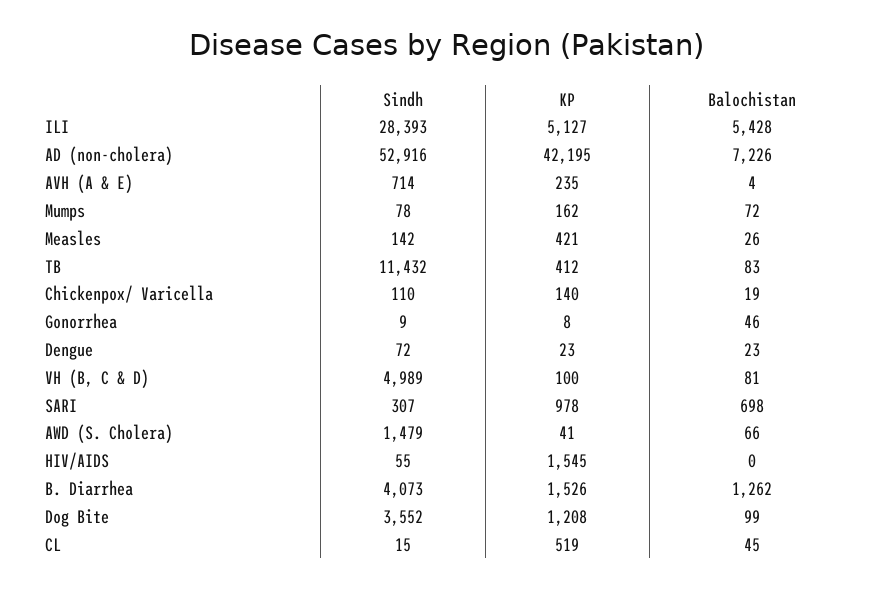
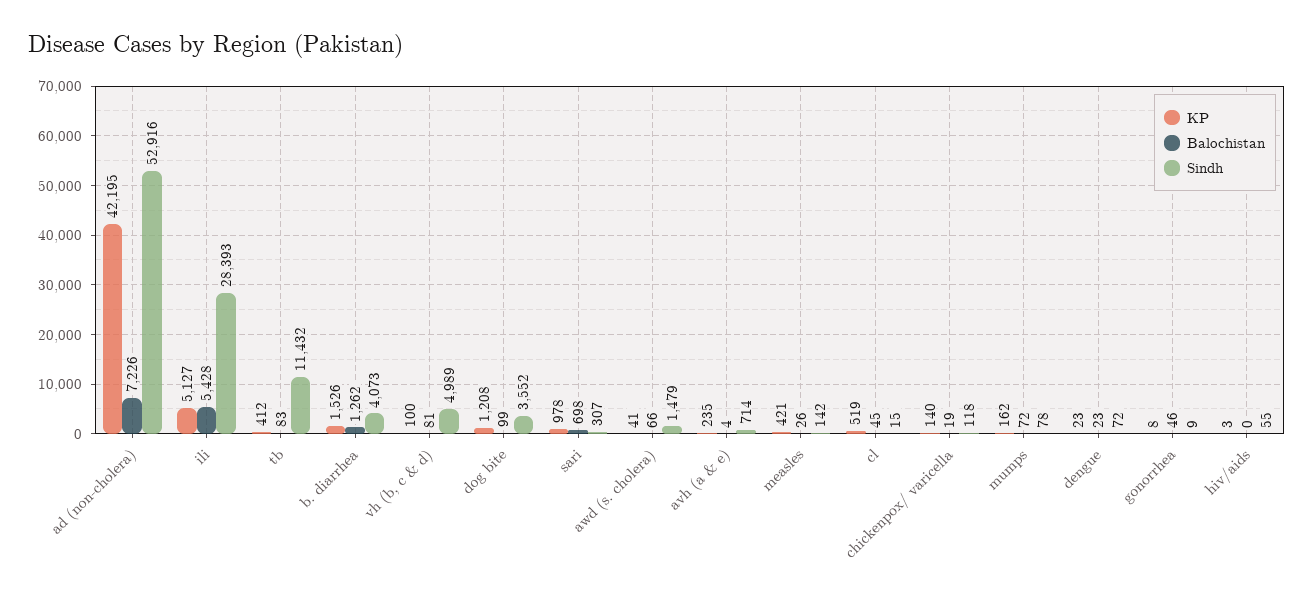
Sindh, Chickenpox/ Varicella: 110 -> 118
KP, HIV/AIDS: 1545 -> 3

